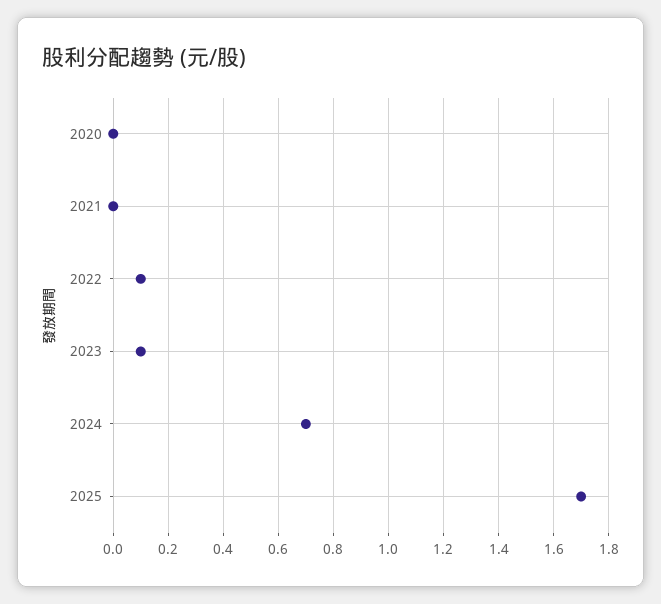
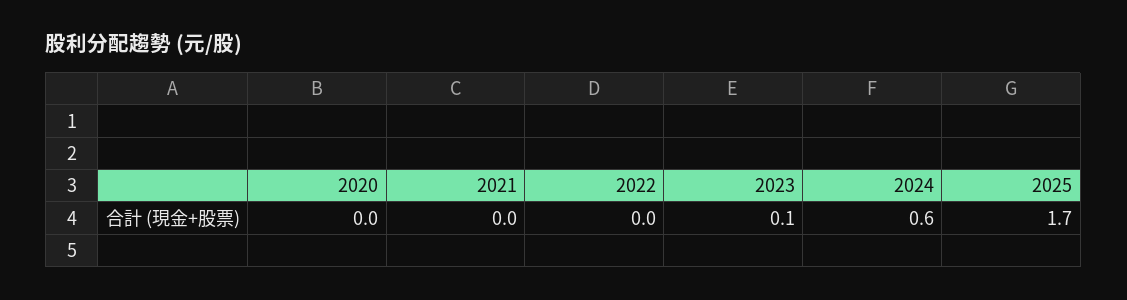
2022: 0.1 -> 0
2024: 0.7 -> 0.6

